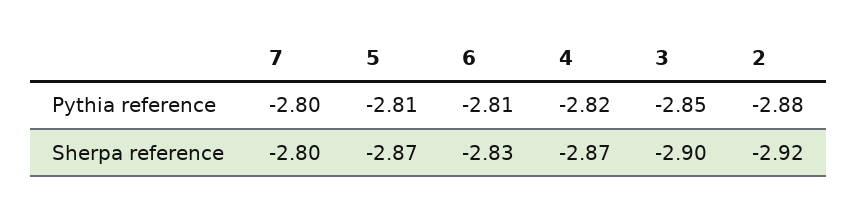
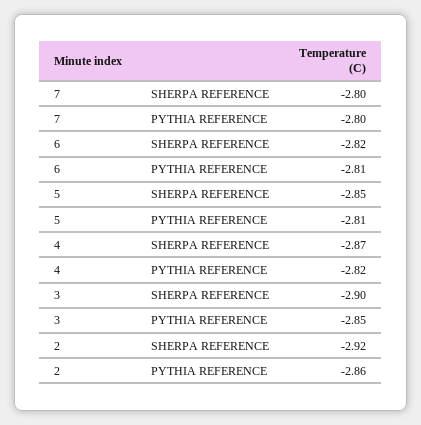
2, Pythia reference: -2.88 -> -2.86
5, Sherpa reference: -2.87 -> -2.85
6, Sherpa reference: -2.83 -> -2.82

